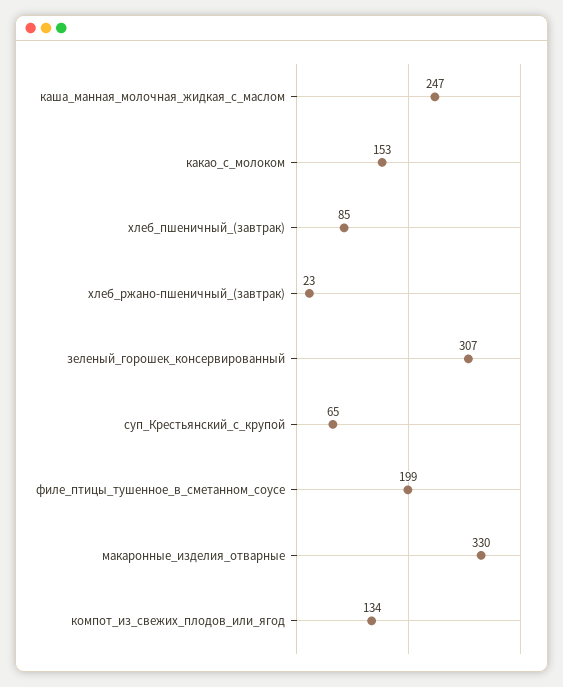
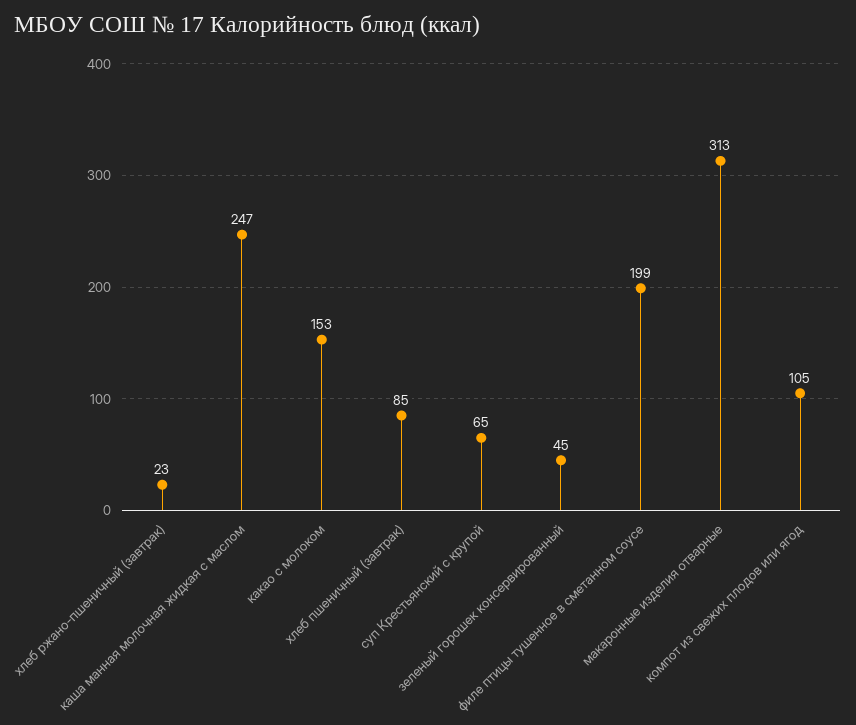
зеленый_горошек_консервированный: 307 -> 45
макаронные_изделия_отварные: 330 -> 313
компот_из_свежих_плодов_или_ягод: 134 -> 105

